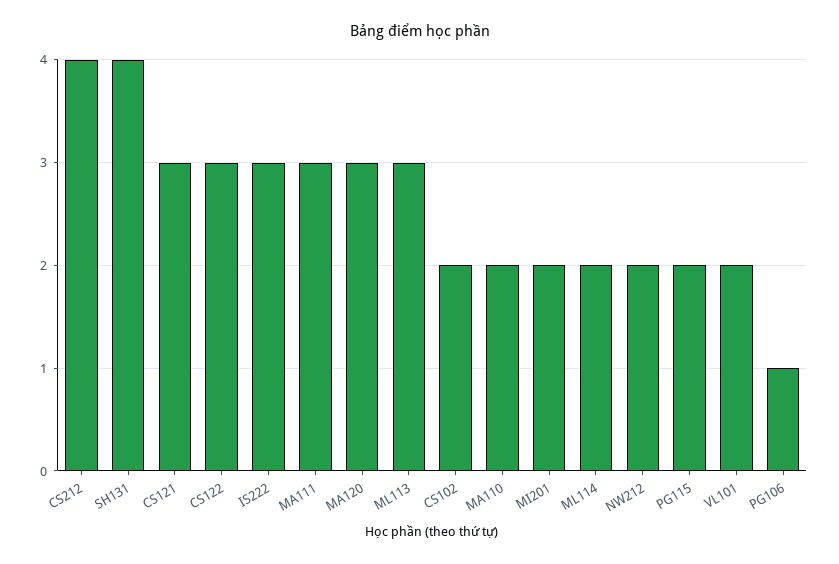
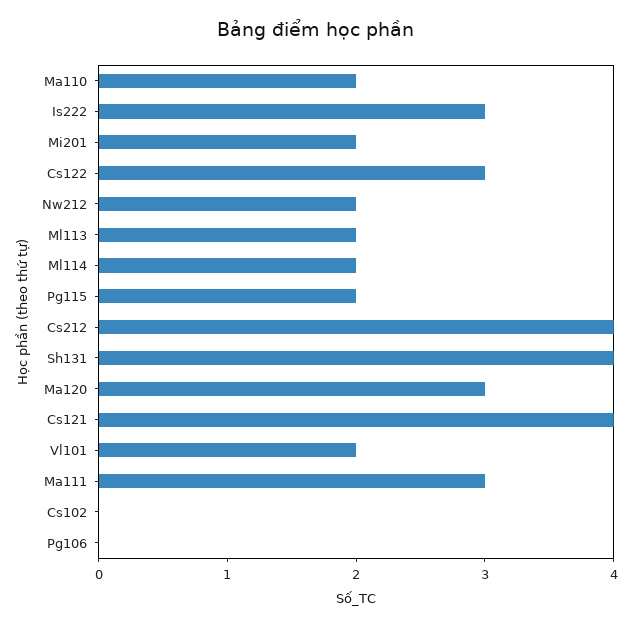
CS121: 3 -> 4
ML113: 3 -> 2
CS102: 2 -> 0
PG106: 1 -> 0

